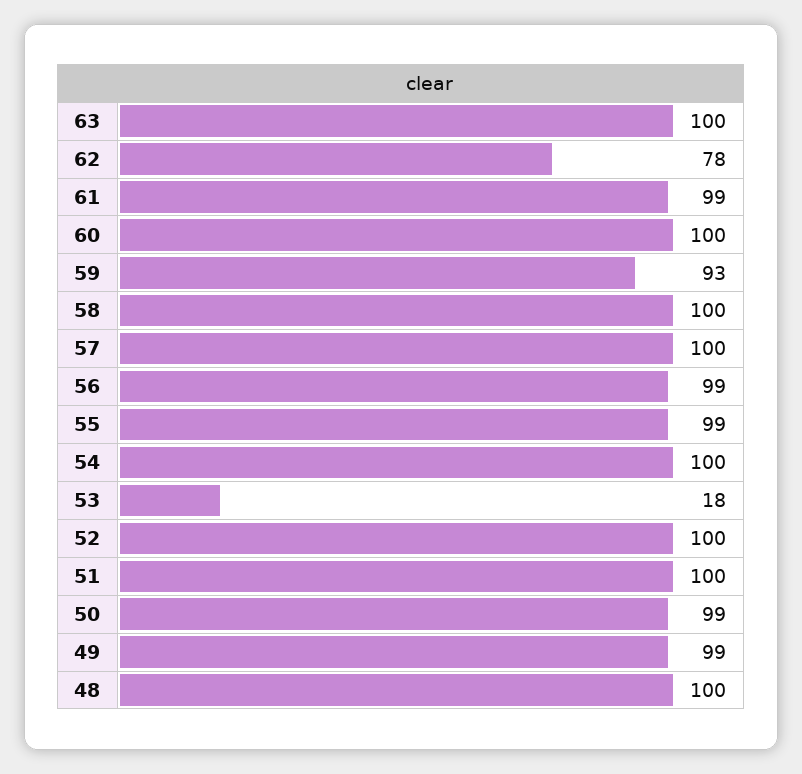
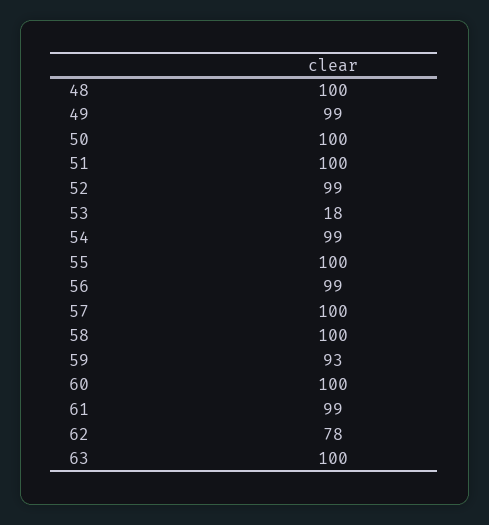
55: 99 -> 100
54: 100 -> 99
52: 100 -> 99
50: 99 -> 100

